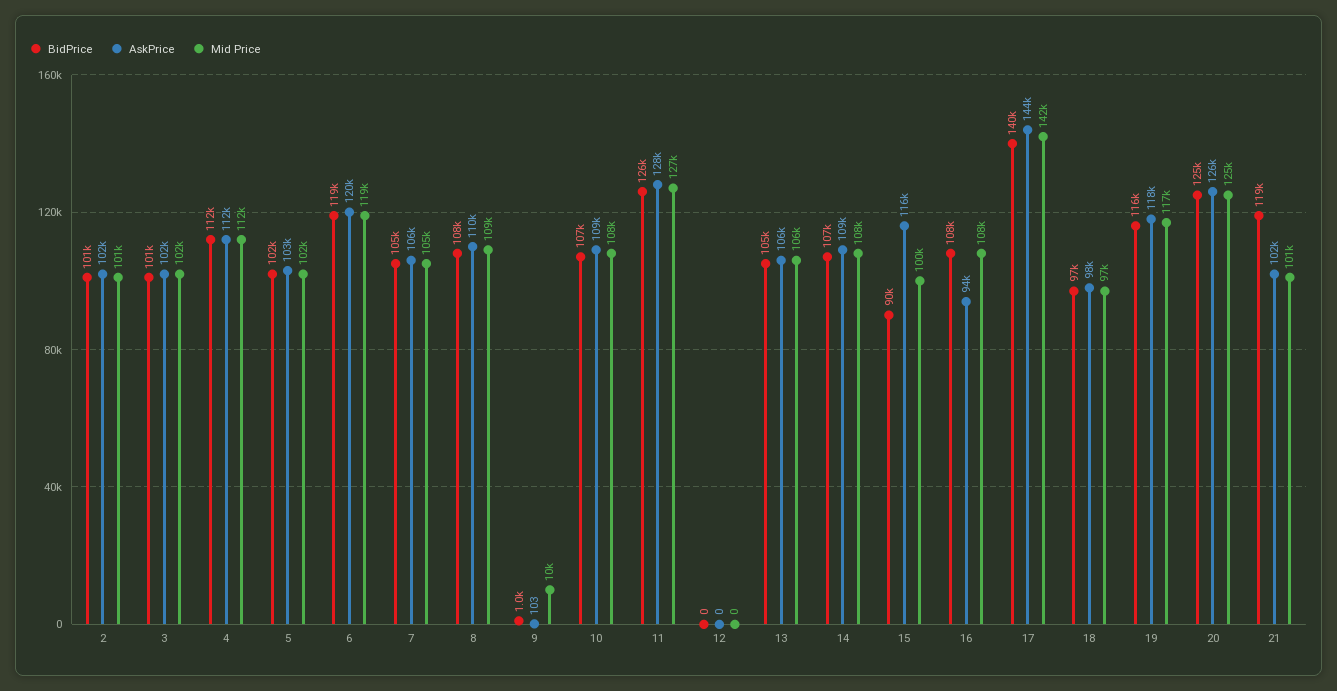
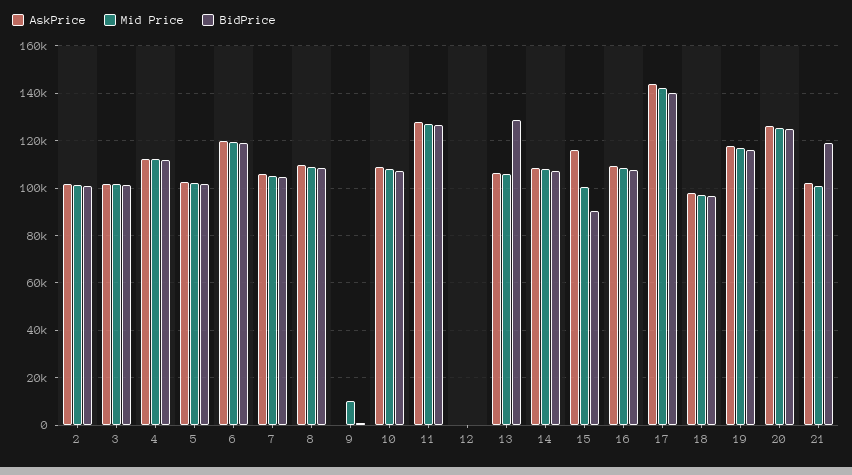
BidPrice, 13: 105000 -> 130000
AskPrice, 16: 94000 -> 110000

